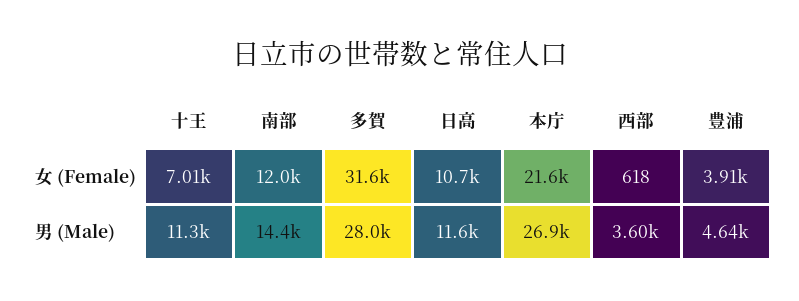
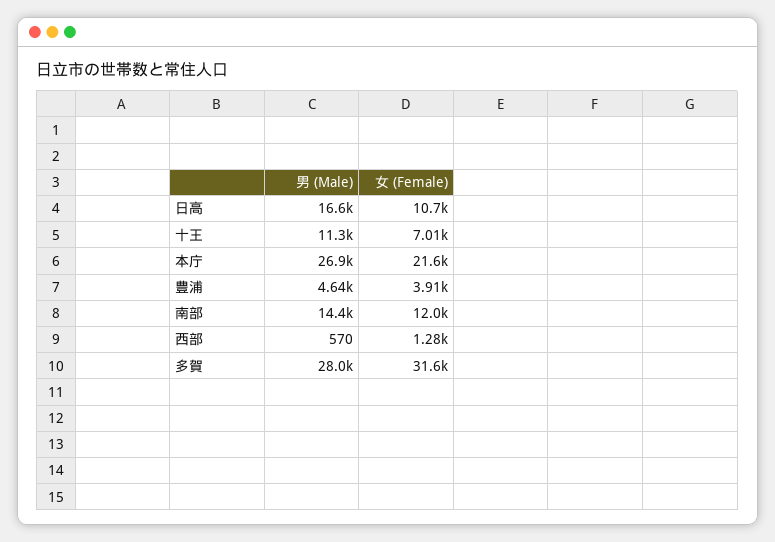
西部, 女 (Female): 618 -> 1280
日高, 男 (Male): 11600 -> 16600
西部, 男 (Male): 3600 -> 570

